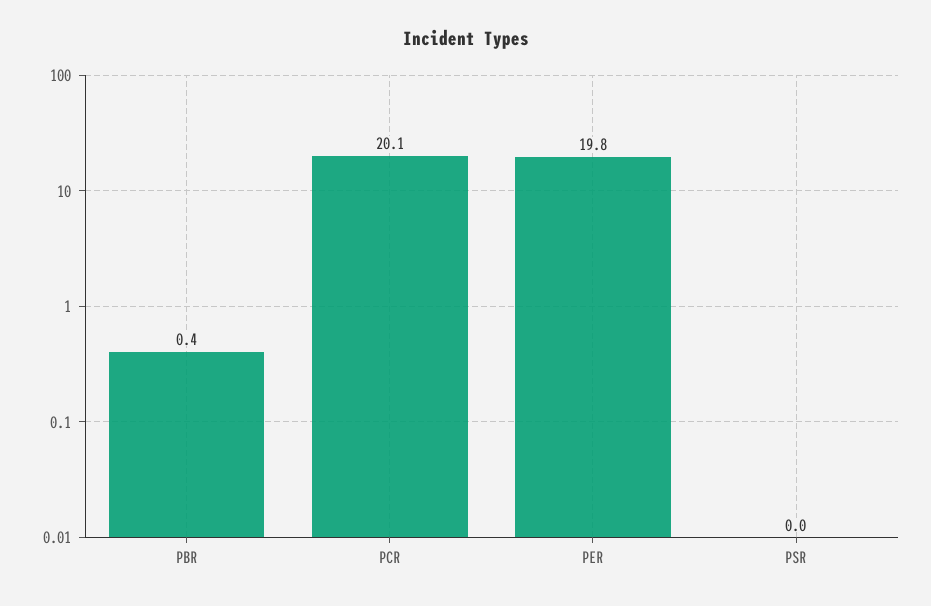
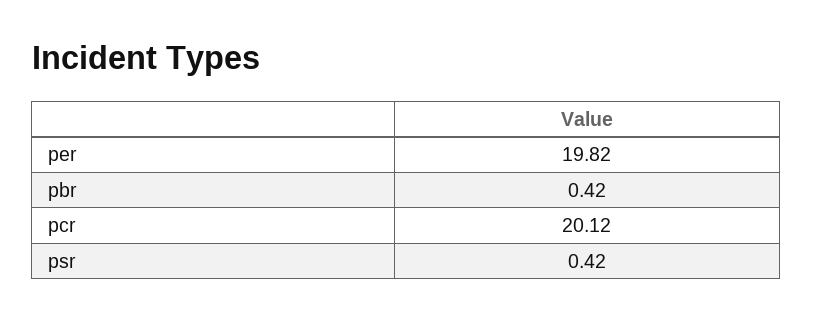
PSR: 0 -> 0.42

